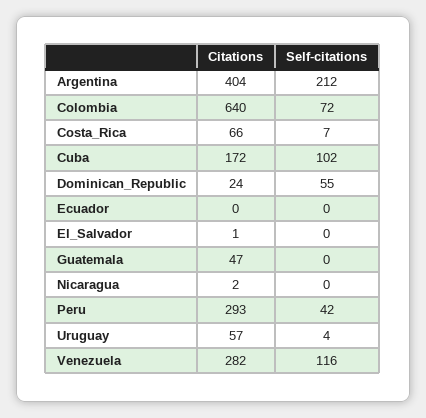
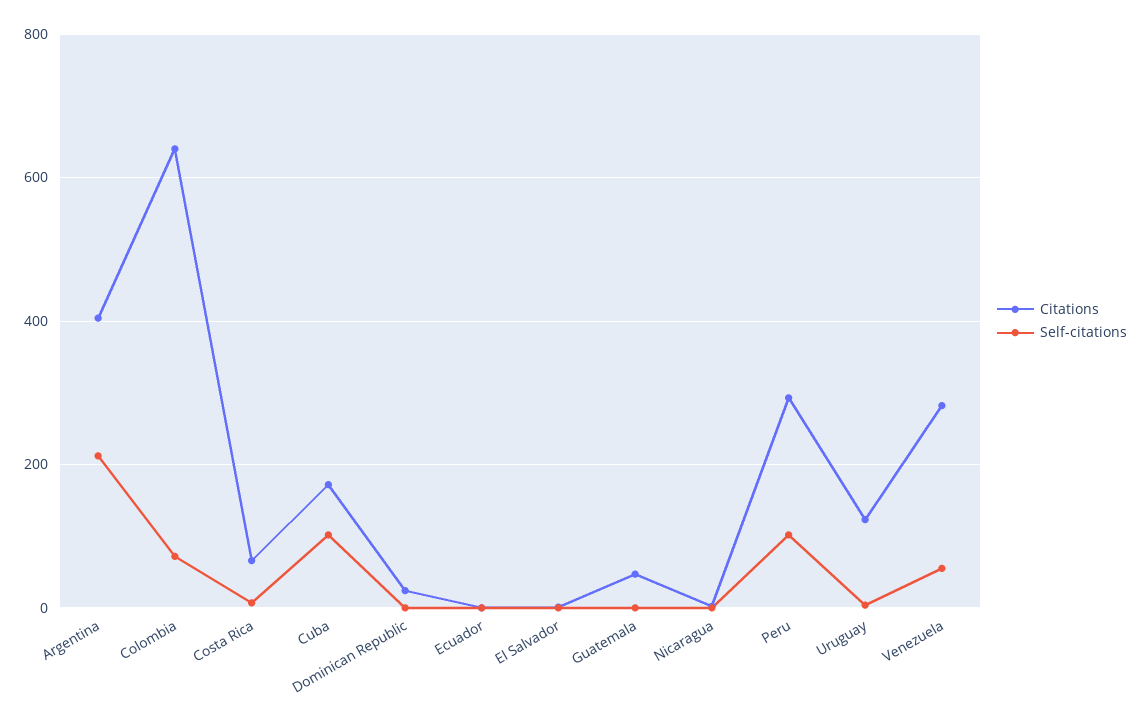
Self-citations, Dominican_Republic: 55 -> 0
Self-citations, Peru: 42 -> 100
Citations, Uruguay: 57 -> 120
Self-citations, Venezuela: 116 -> 60

